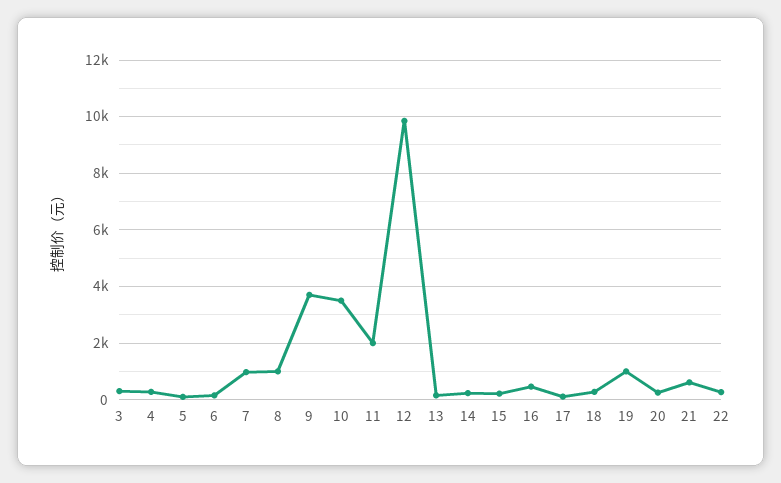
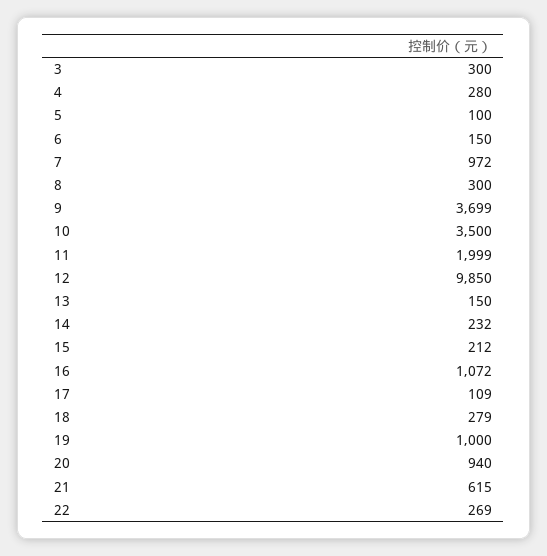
8: 1000 -> 300
16: 500 -> 1072
20: 250 -> 940

